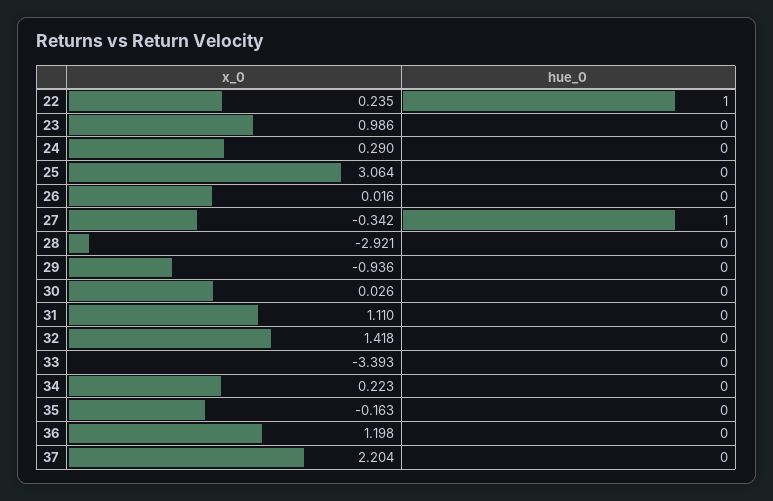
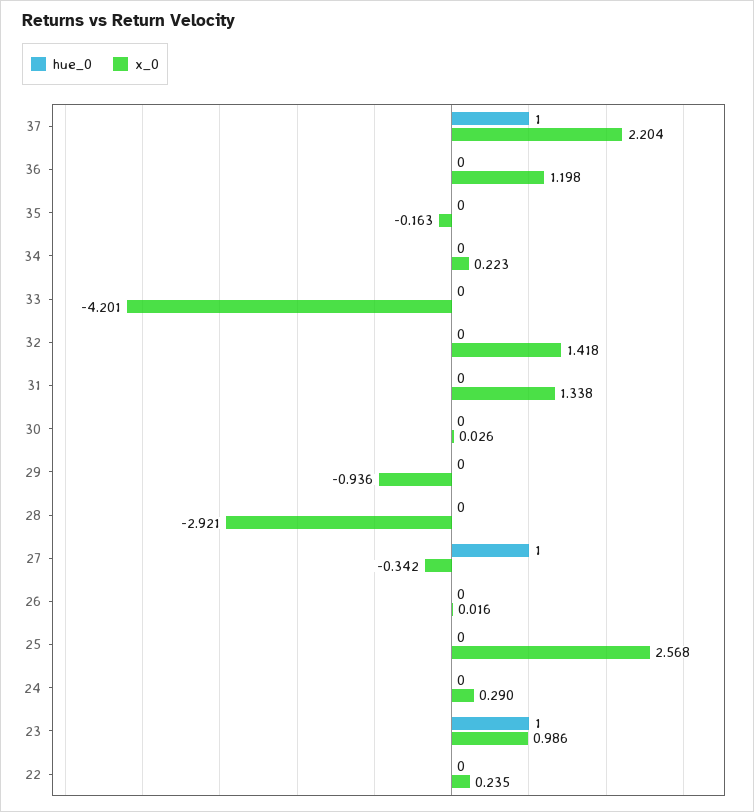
hue_0, 22: 1 -> 0
hue_0, 23: 0 -> 1
x_0, 25: 3.064 -> 2.568
x_0, 31: 1.11 -> 1.338
x_0, 33: -3.393 -> -4.201
hue_0, 37: 0 -> 1

